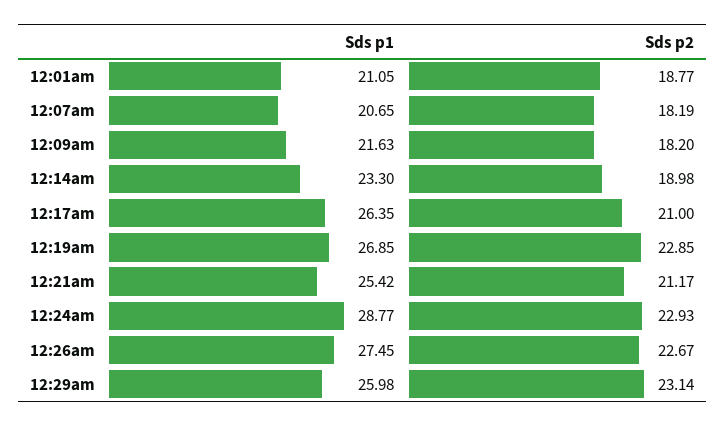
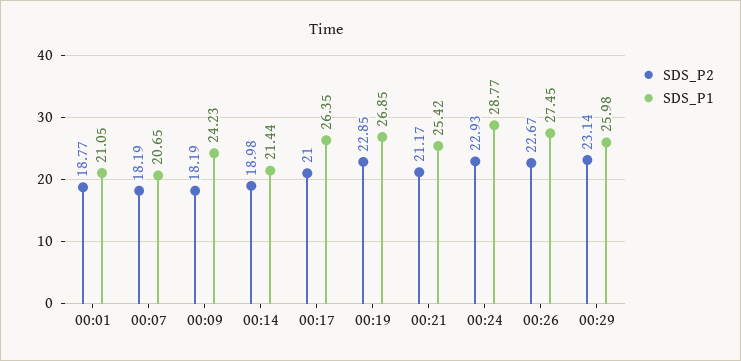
Sds p1, 12:09am: 21.63 -> 24.23
Sds p2, 12:09am: 18.2 -> 18.19
Sds p1, 12:14am: 23.3 -> 21.44

